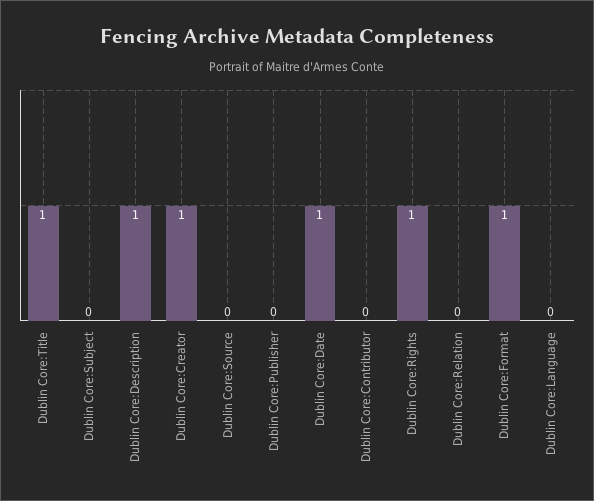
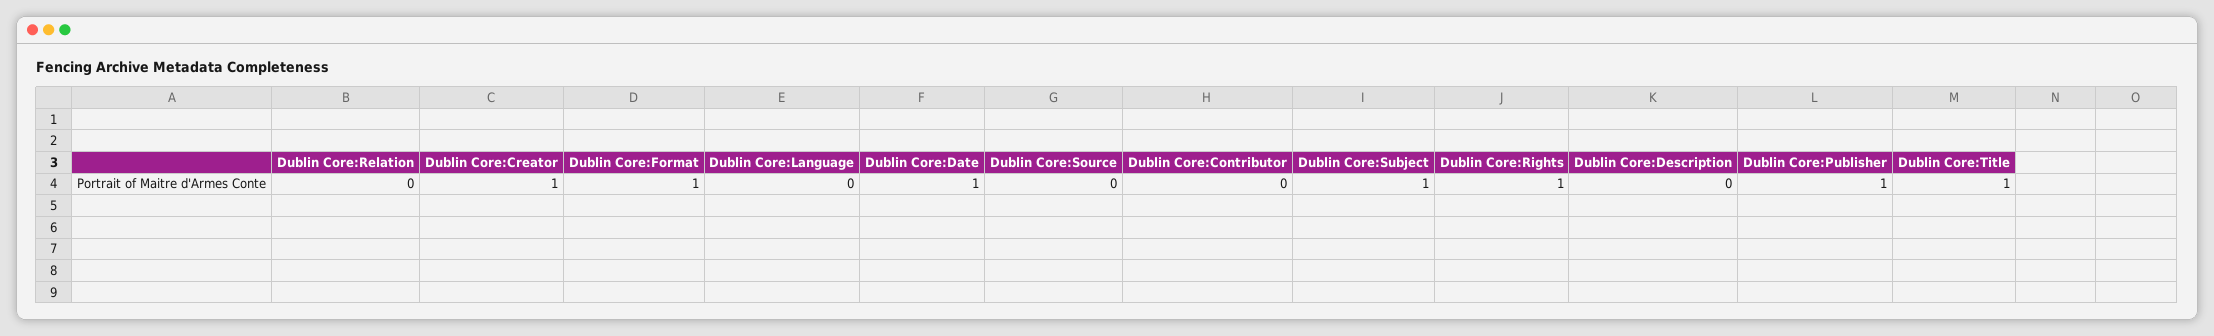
Dublin Core:Subject: 0 -> 1
Dublin Core:Description: 1 -> 0
Dublin Core:Publisher: 0 -> 1

